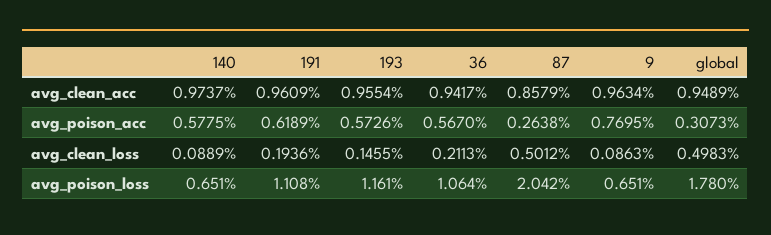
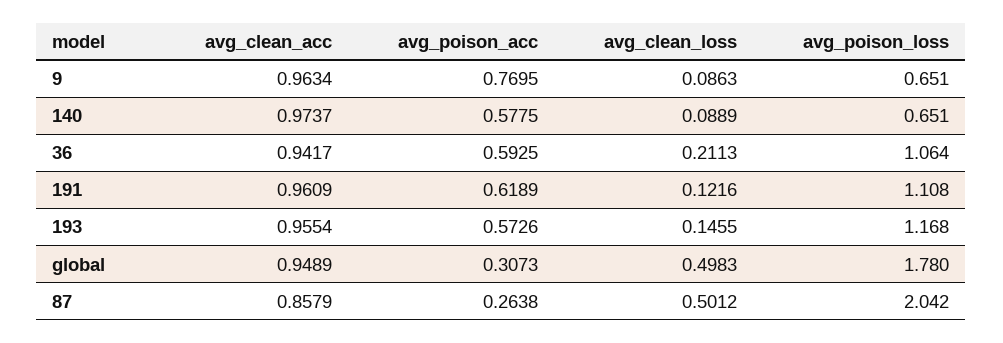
36, avg_poison_acc: 0.567 -> 0.5925
191, avg_clean_loss: 0.1936 -> 0.1216
193, avg_poison_loss: 1.161 -> 1.168

